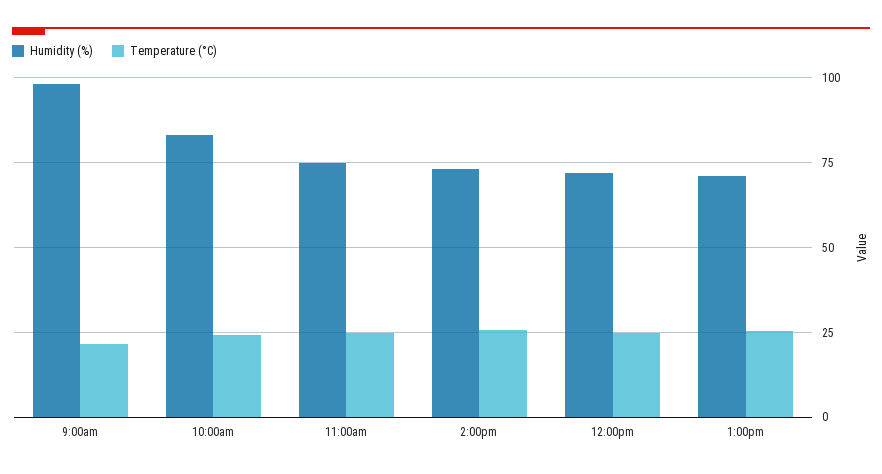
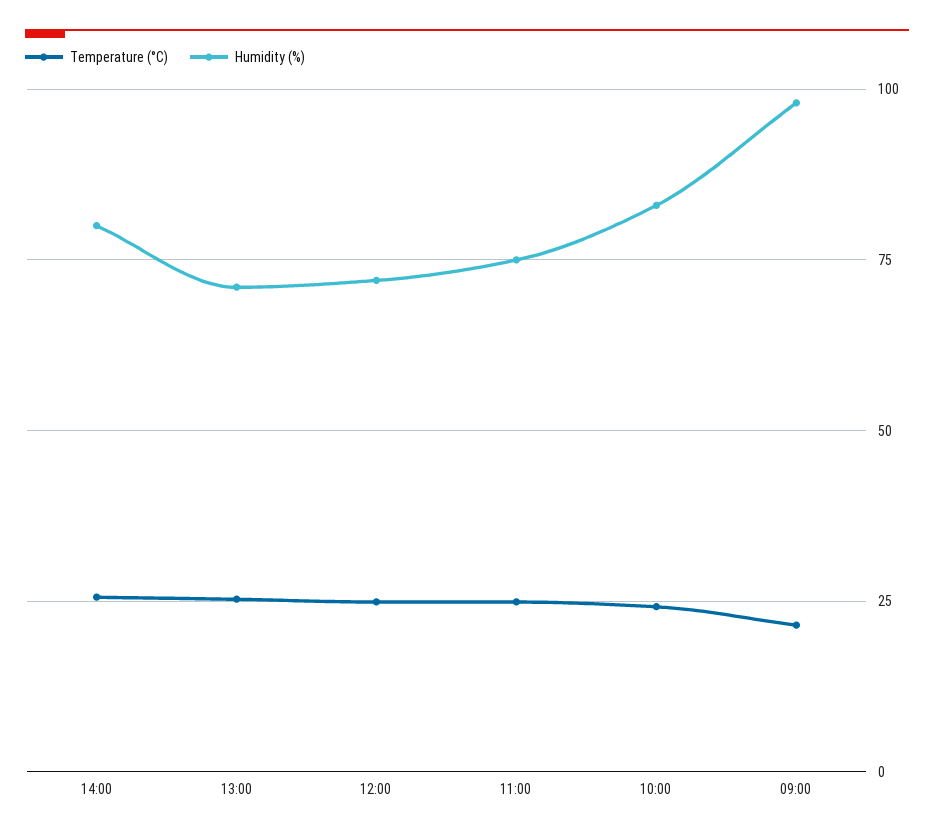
Humidity (%), 2:00pm: 72.5 -> 80

